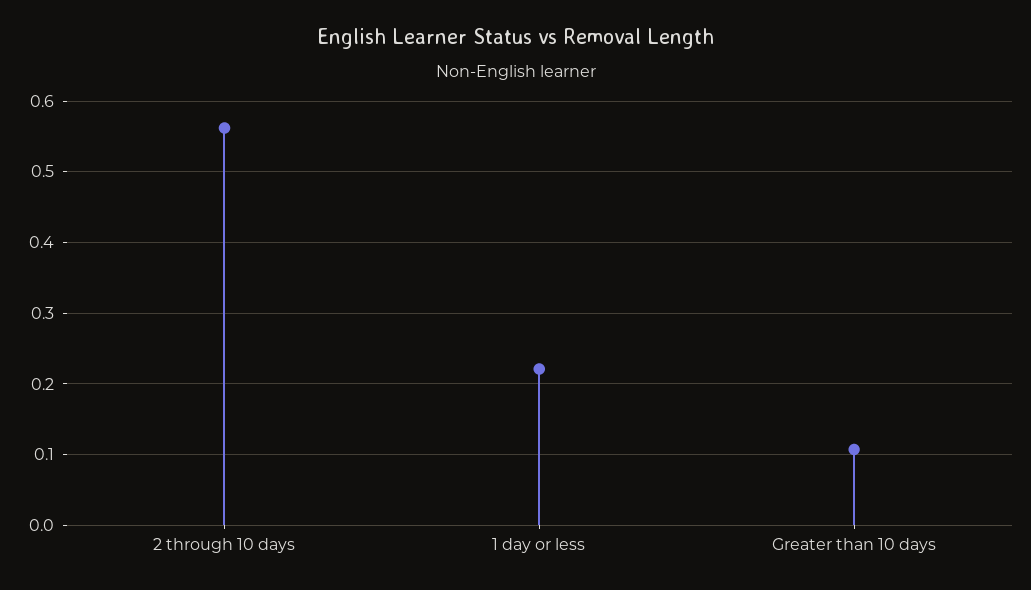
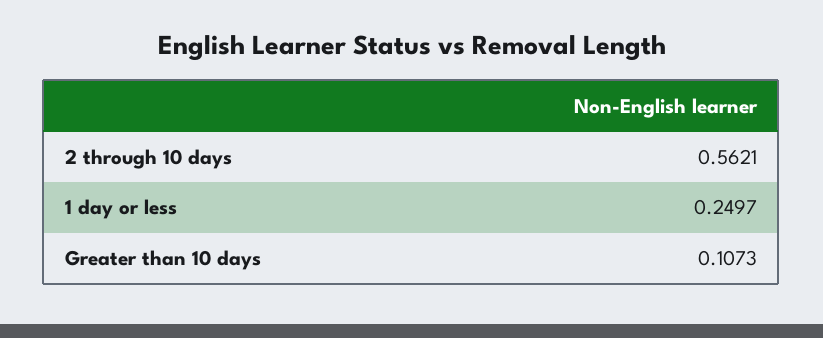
1 day or less: 0.22 -> 0.2497

